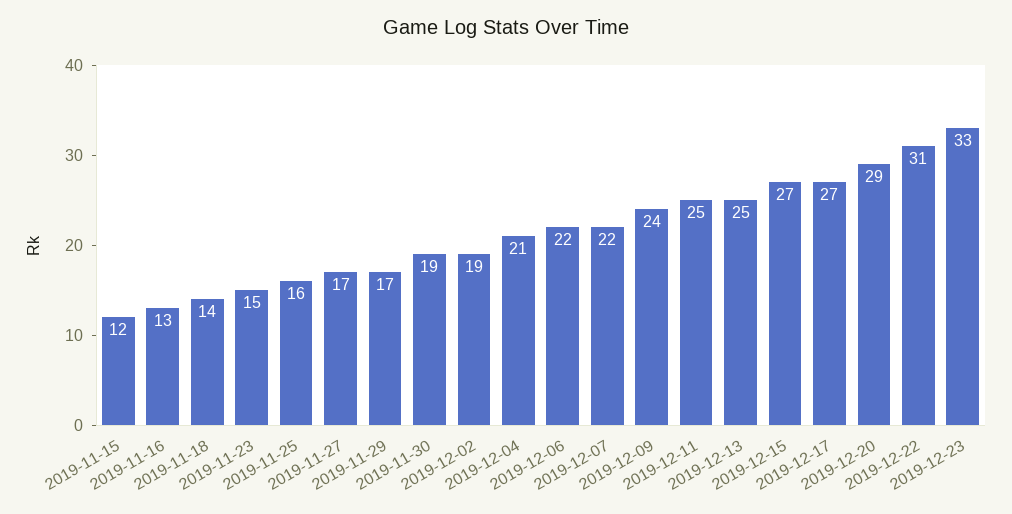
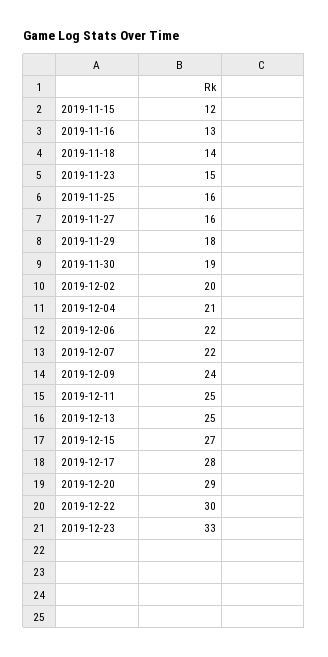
2019-11-27: 17 -> 16
2019-11-29: 17 -> 18
2019-12-02: 19 -> 20
2019-12-17: 27 -> 28
2019-12-22: 31 -> 30

